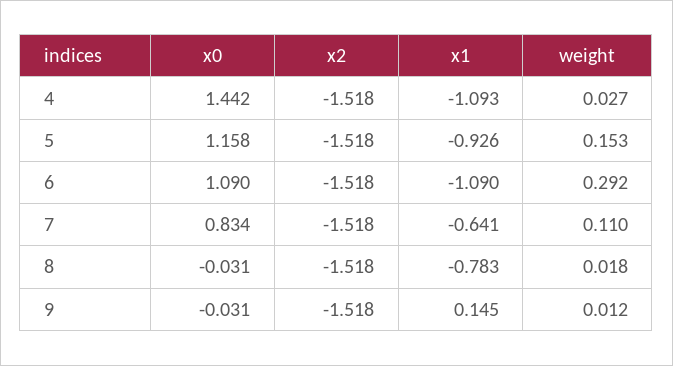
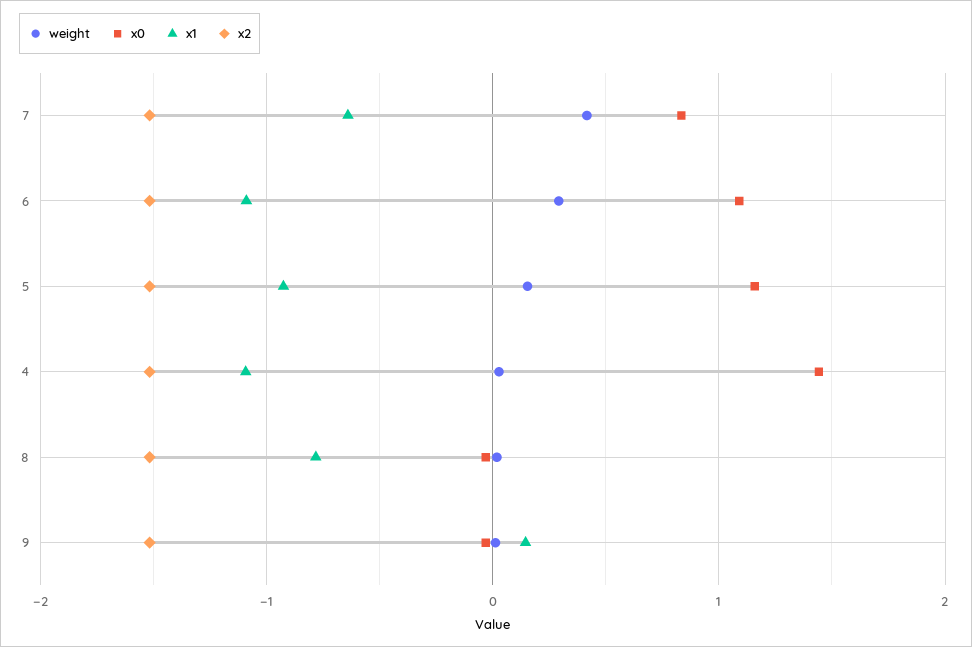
weight, 7: 0.11 -> 0.4

